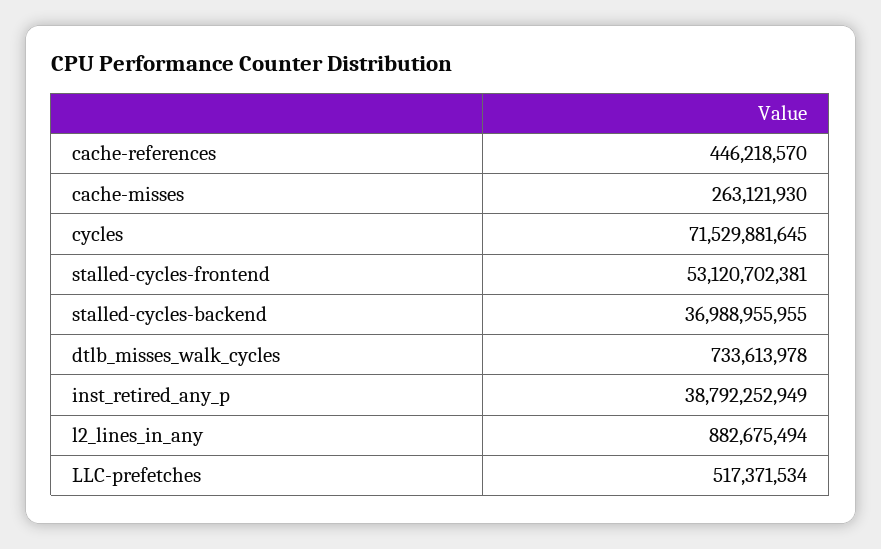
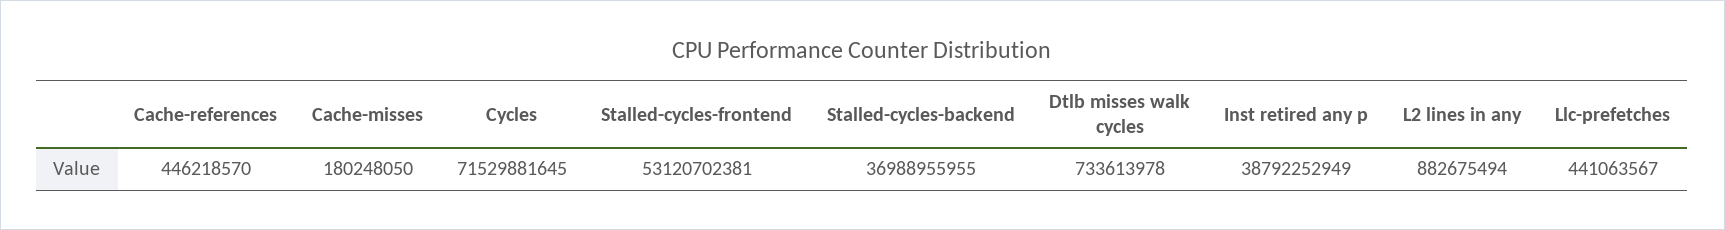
cache-misses: 263121930 -> 180248050
LLC-prefetches: 517371534 -> 441063567

